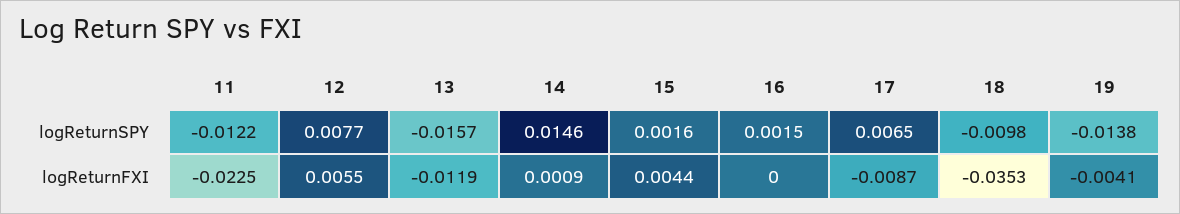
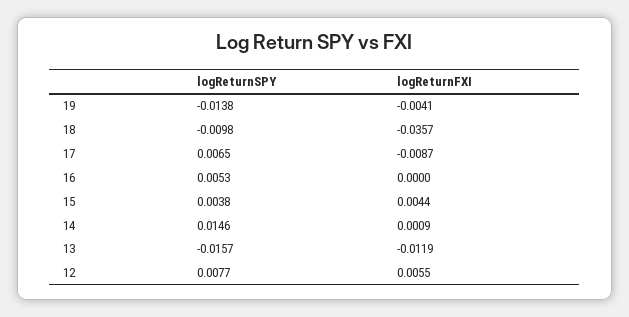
11, logReturnSPY: -0.0122 -> none
15, logReturnSPY: 0.0016 -> 0.0038
16, logReturnSPY: 0.0015 -> 0.0053
11, logReturnFXI: -0.0225 -> none
18, logReturnFXI: -0.0353 -> -0.0357

